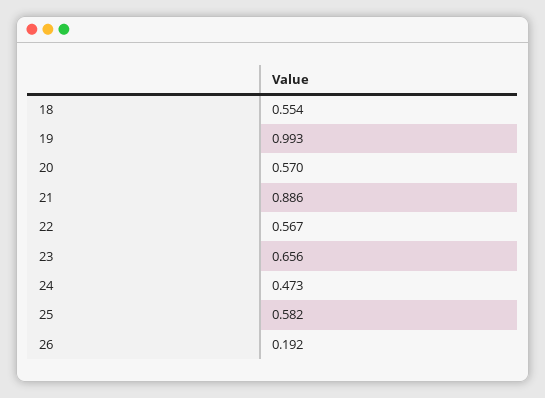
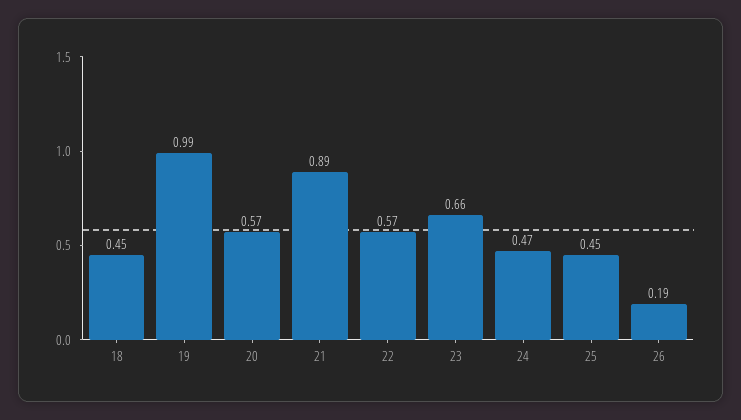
18: 0.554 -> 0.45
25: 0.582 -> 0.45

